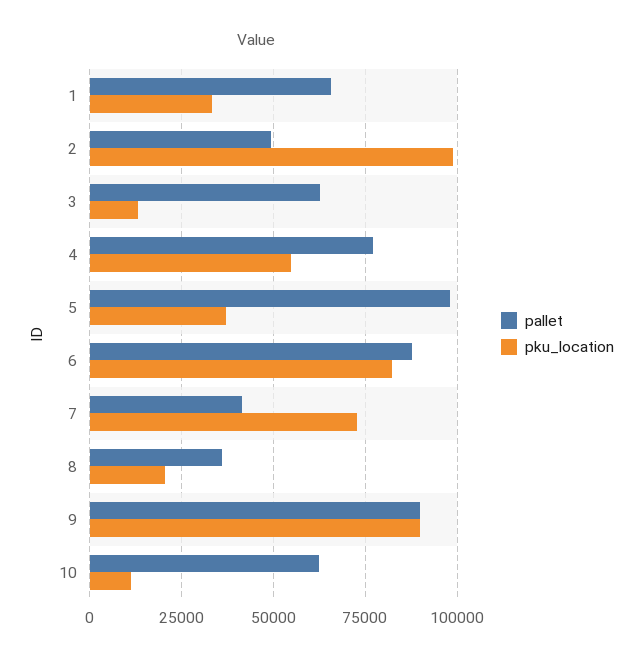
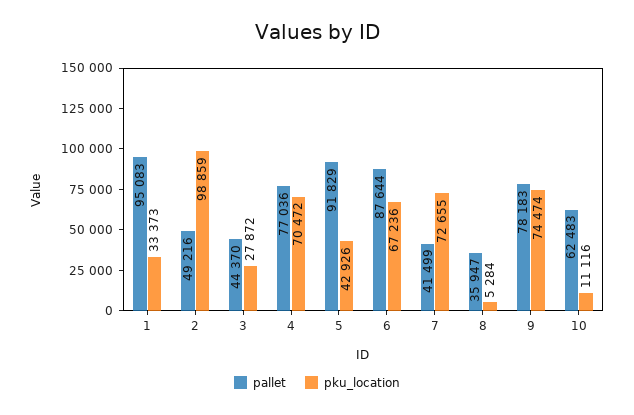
pallet, 1: 65000 -> 95083
pallet, 3: 62500 -> 44370
pku_location, 3: 12500 -> 27872
pku_location, 4: 55000 -> 70472
pallet, 5: 97500 -> 91829
pku_location, 5: 37500 -> 42926
pku_location, 6: 82500 -> 67236
pku_location, 8: 20000 -> 5284
pallet, 9: 90000 -> 78183
pku_location, 9: 90000 -> 74474

